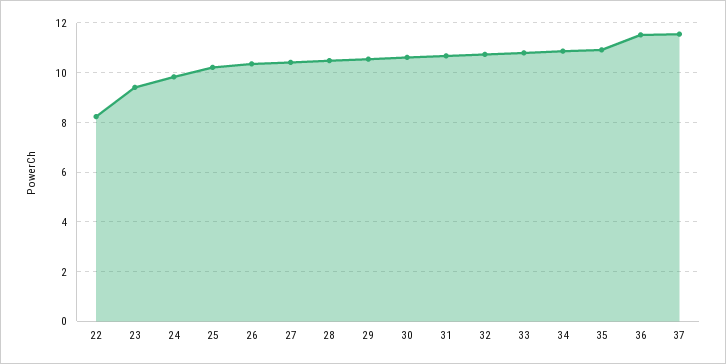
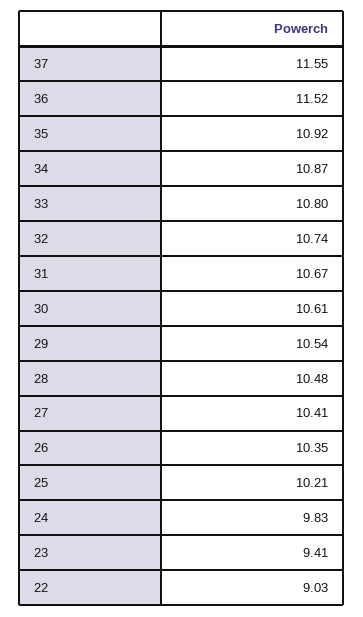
22: 8.25 -> 9.03

